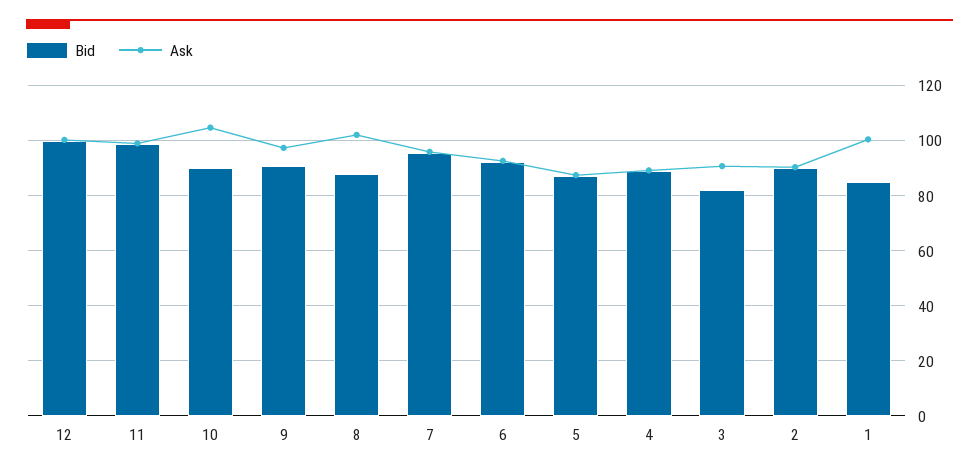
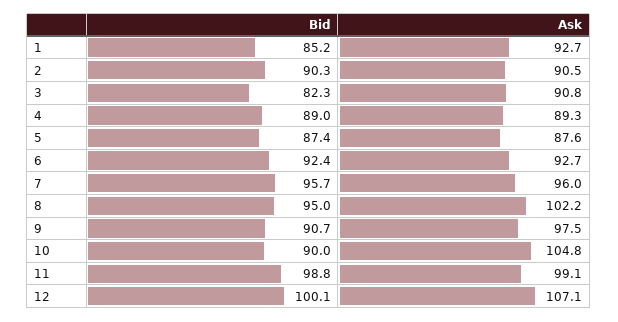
Ask, 12: 100 -> 107.1
Bid, 8: 87.5 -> 95
Ask, 1: 100 -> 92.7

